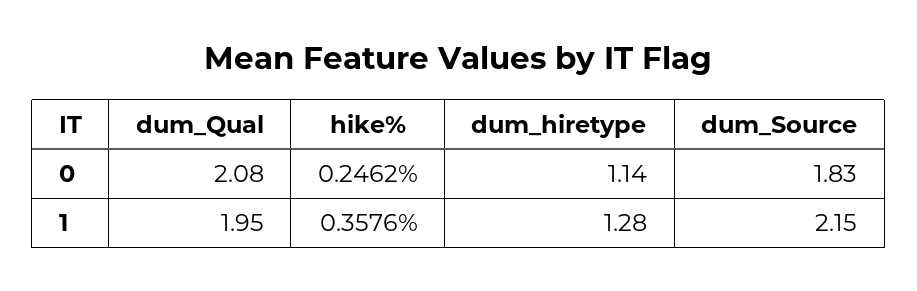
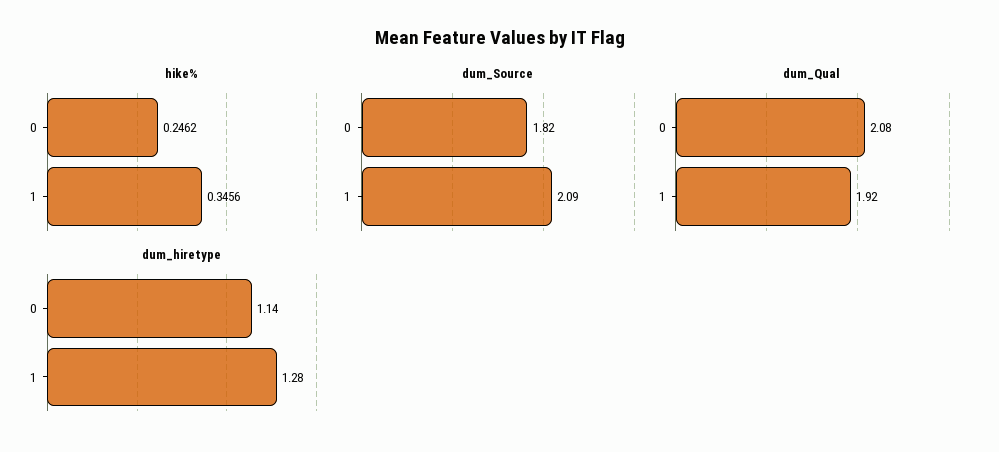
dum_Source, 0: 1.83 -> 1.82
dum_Qual, 1: 1.95 -> 1.92
hike%, 1: 0.3576 -> 0.3456
dum_Source, 1: 2.15 -> 2.09

